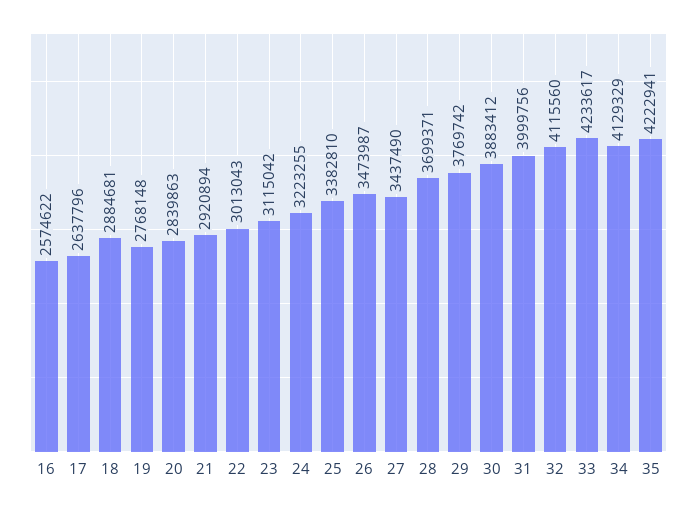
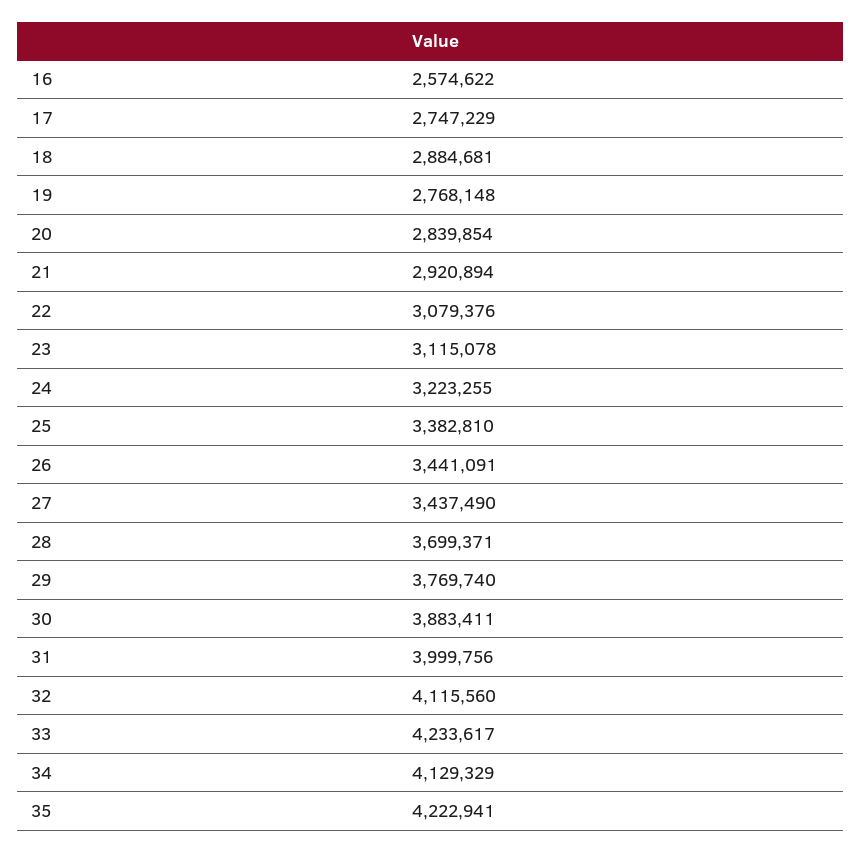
17: 2637796 -> 2747229
20: 2839863 -> 2839854
22: 3013043 -> 3079376
23: 3115042 -> 3115078
26: 3473987 -> 3441091
29: 3769742 -> 3769740
30: 3883412 -> 3883411

